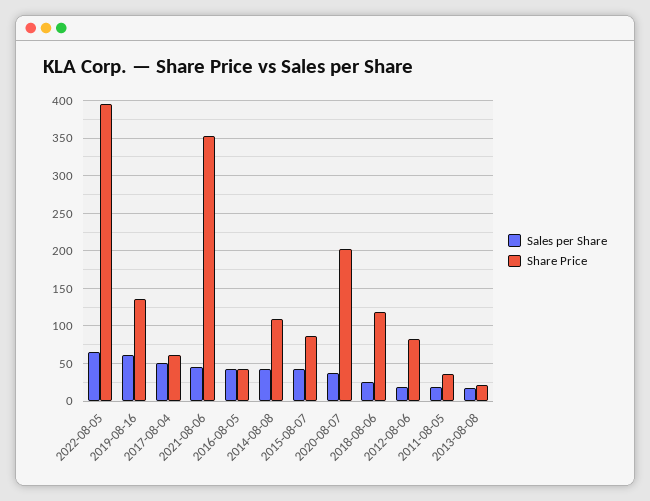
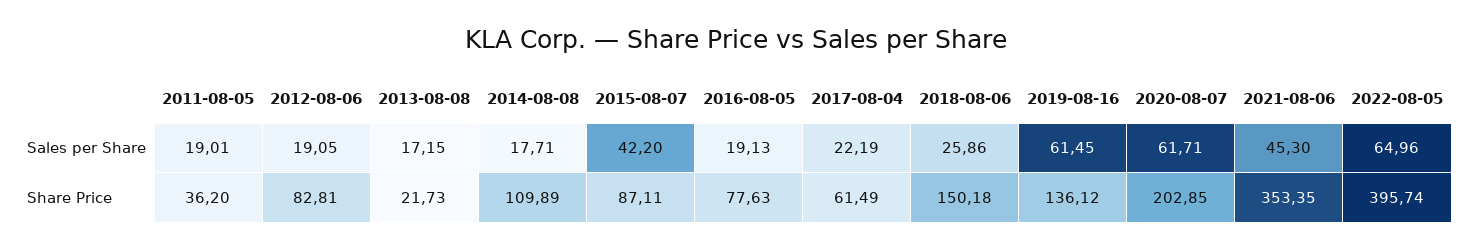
Sales per Share, 2017-08-04: 50 -> 22.19
Sales per Share, 2016-08-05: 40 -> 19.13
Share Price, 2016-08-05: 40 -> 77.63
Sales per Share, 2014-08-08: 40 -> 17.71
Sales per Share, 2020-08-07: 40 -> 61.71
Share Price, 2018-08-06: 120 -> 150.18

